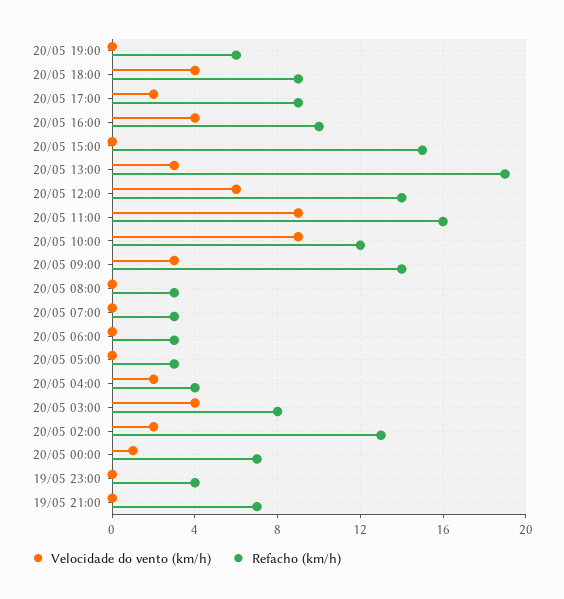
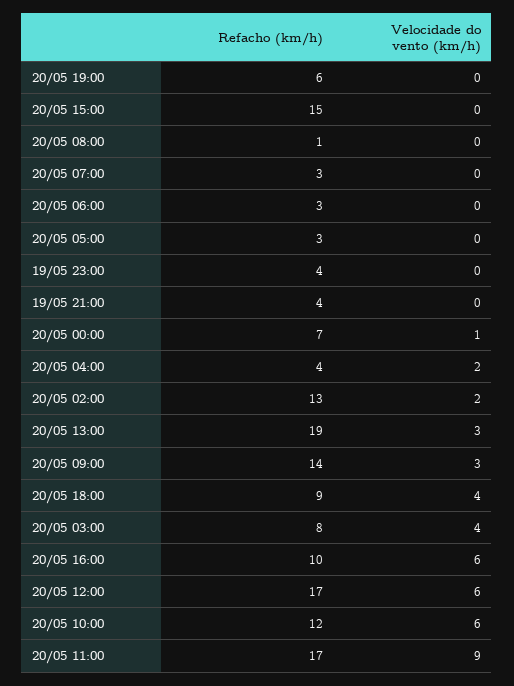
Velocidade do vento (km/h), 20/05 17:00: 2 -> none
Refacho (km/h), 20/05 17:00: 9 -> none
Velocidade do vento (km/h), 20/05 16:00: 4 -> 6
Refacho (km/h), 20/05 12:00: 14 -> 17
Refacho (km/h), 20/05 11:00: 16 -> 17
Velocidade do vento (km/h), 20/05 10:00: 9 -> 6
Refacho (km/h), 20/05 08:00: 3 -> 1
Refacho (km/h), 19/05 21:00: 7 -> 4

